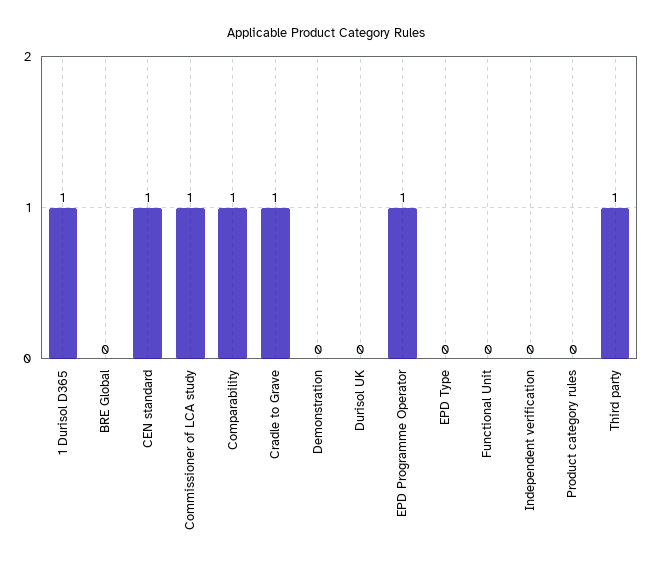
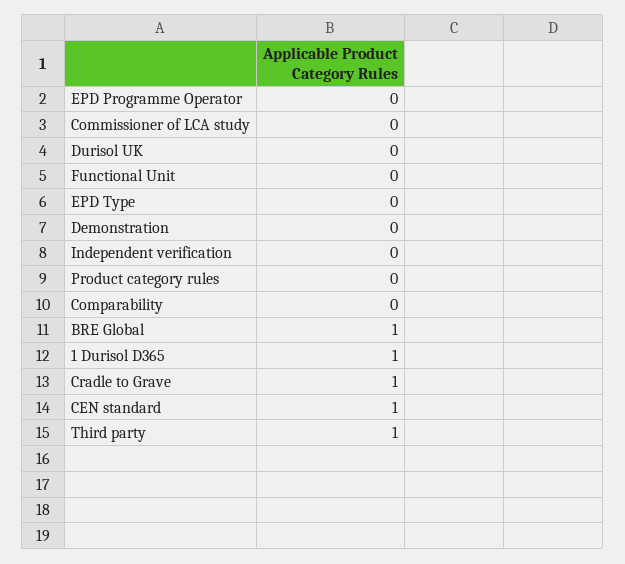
BRE Global: 0 -> 1
Commissioner of LCA study: 1 -> 0
Comparability: 1 -> 0
EPD Programme Operator: 1 -> 0

